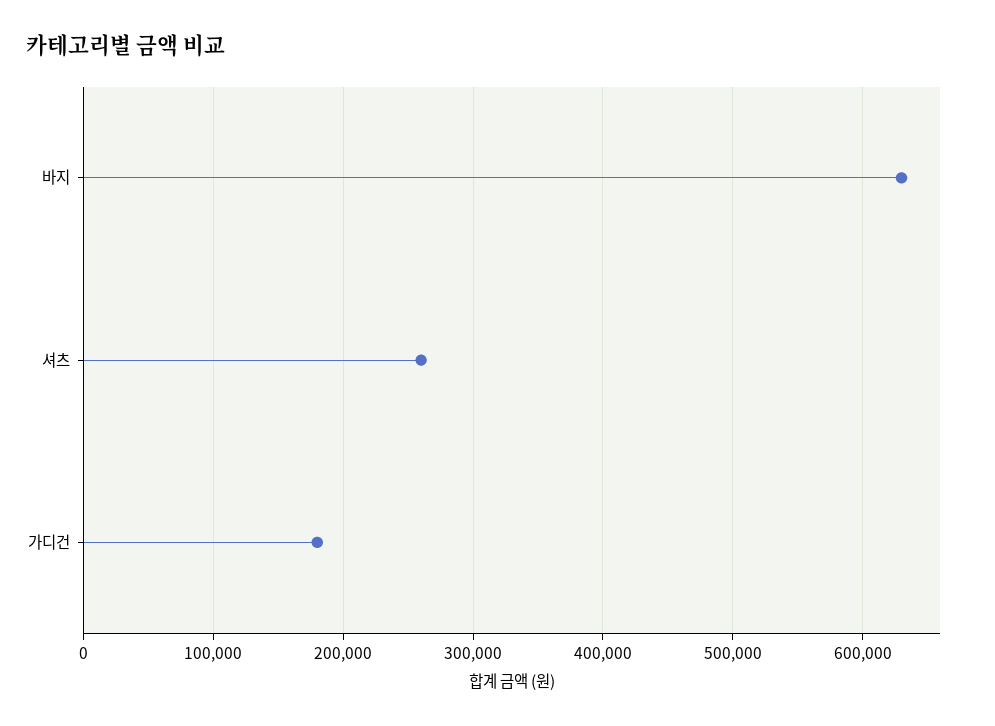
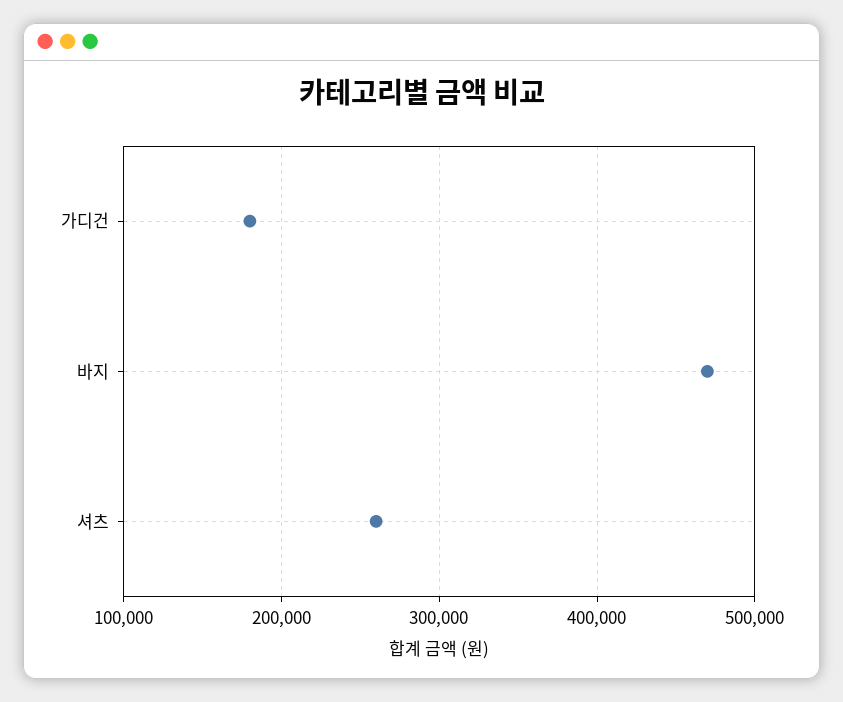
바지: 630000 -> 470000

